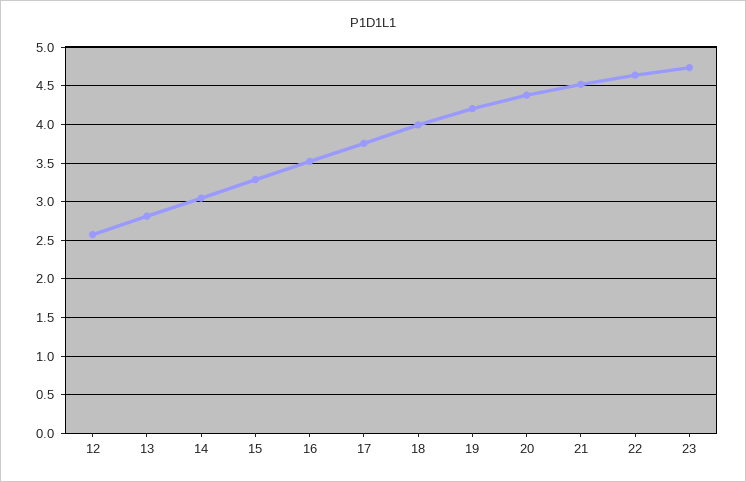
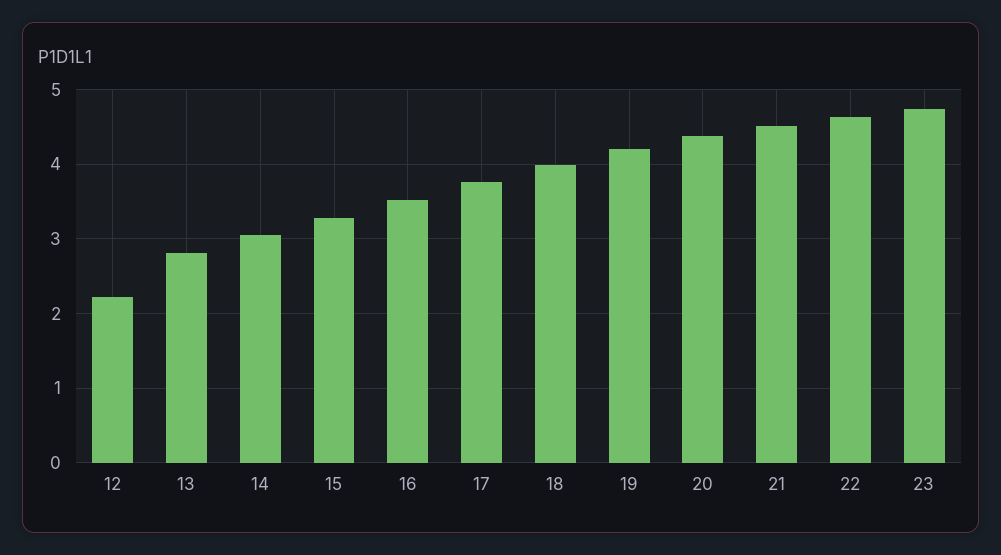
12: 2.6 -> 2.2

